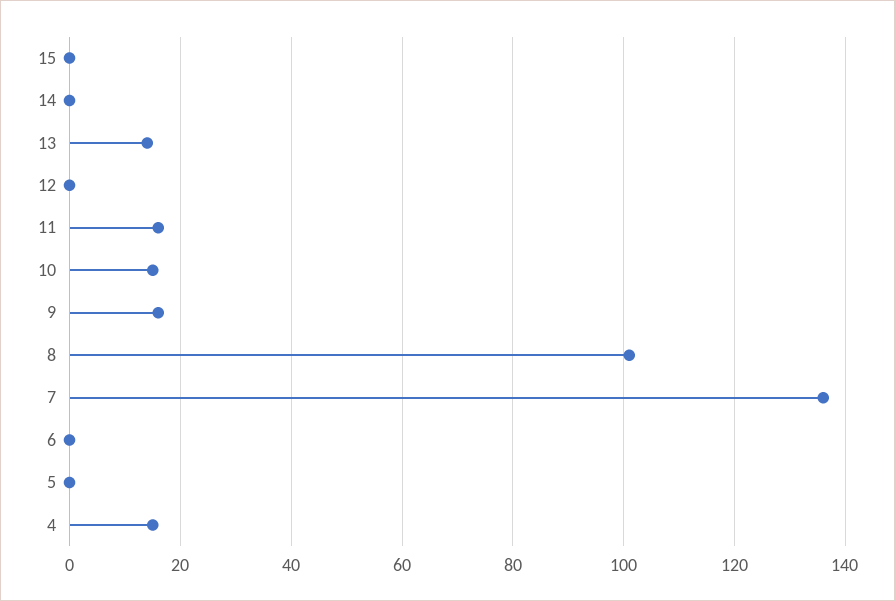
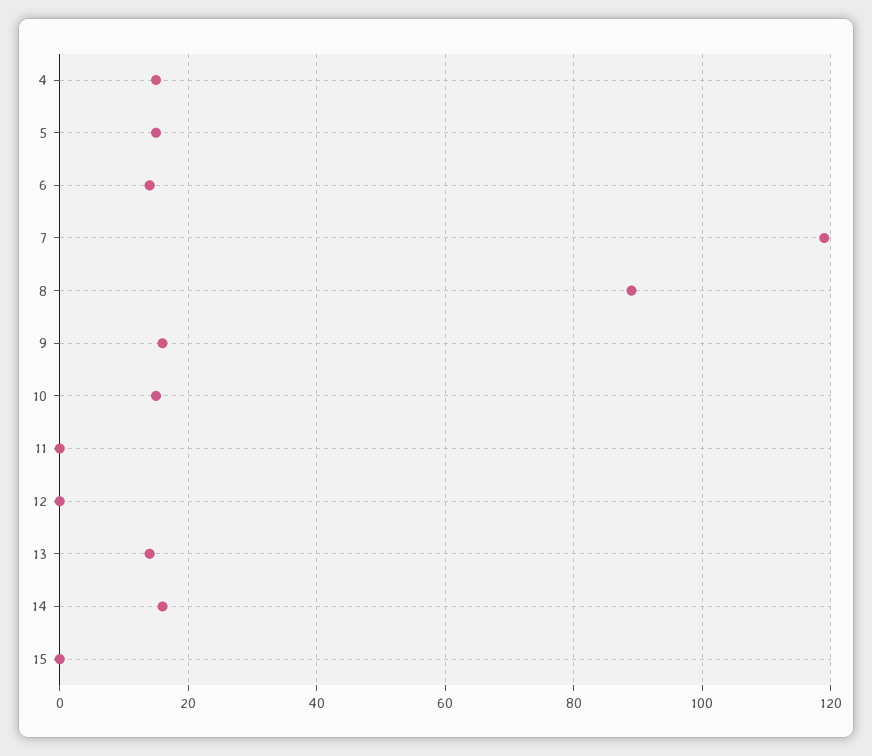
14: 0 -> 15
11: 15 -> 0
8: 100 -> 90
7: 135 -> 120
6: 0 -> 15
5: 0 -> 15

